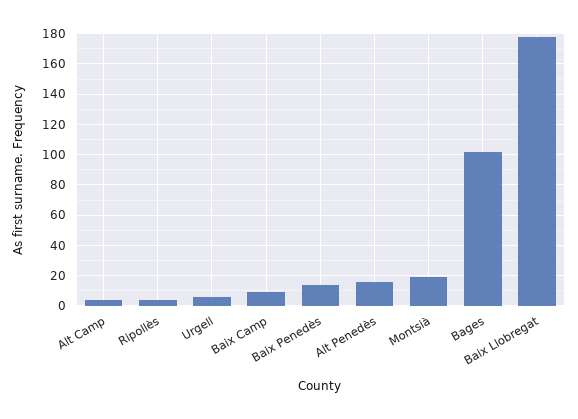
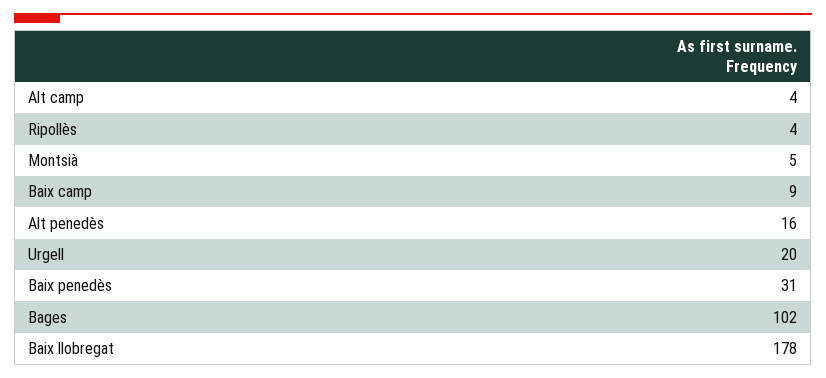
Urgell: 5 -> 20
Baix Penedès: 15 -> 31
Montsià: 20 -> 5

